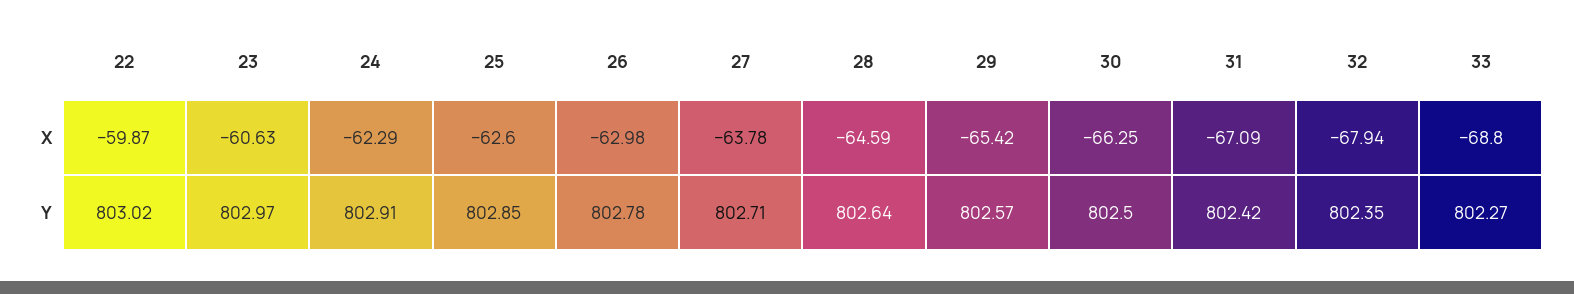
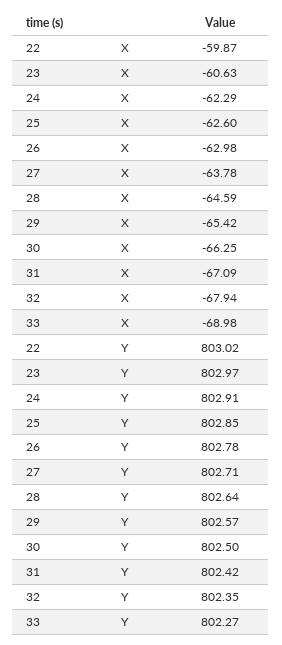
33, X: -68.8 -> -68.98

